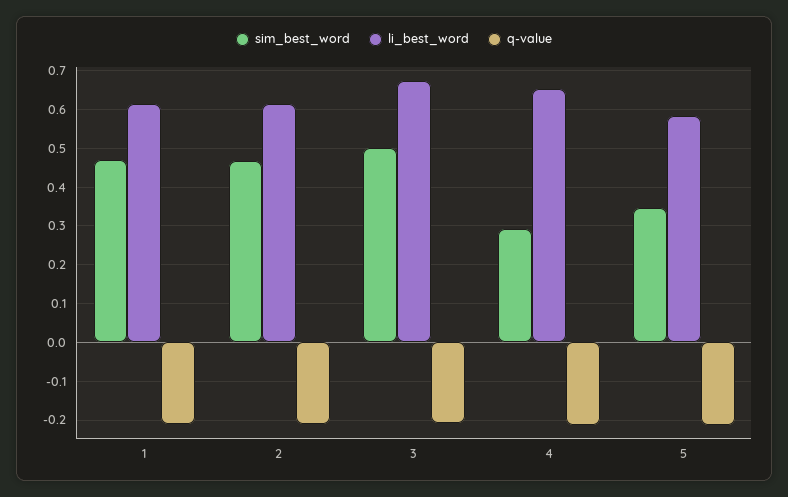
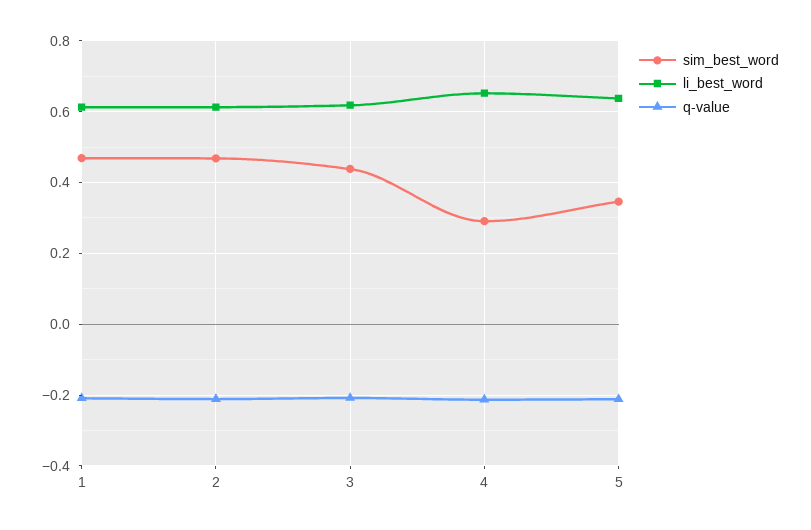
sim_best_word, 3: 0.5 -> 0.44
li_best_word, 3: 0.68 -> 0.62
li_best_word, 5: 0.58 -> 0.64

